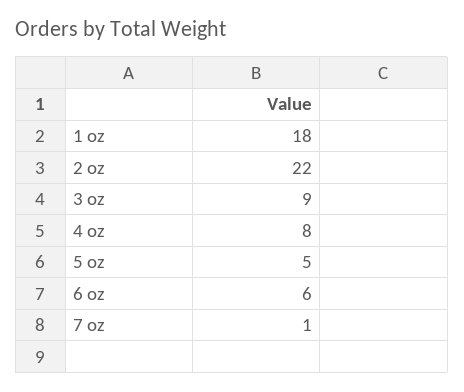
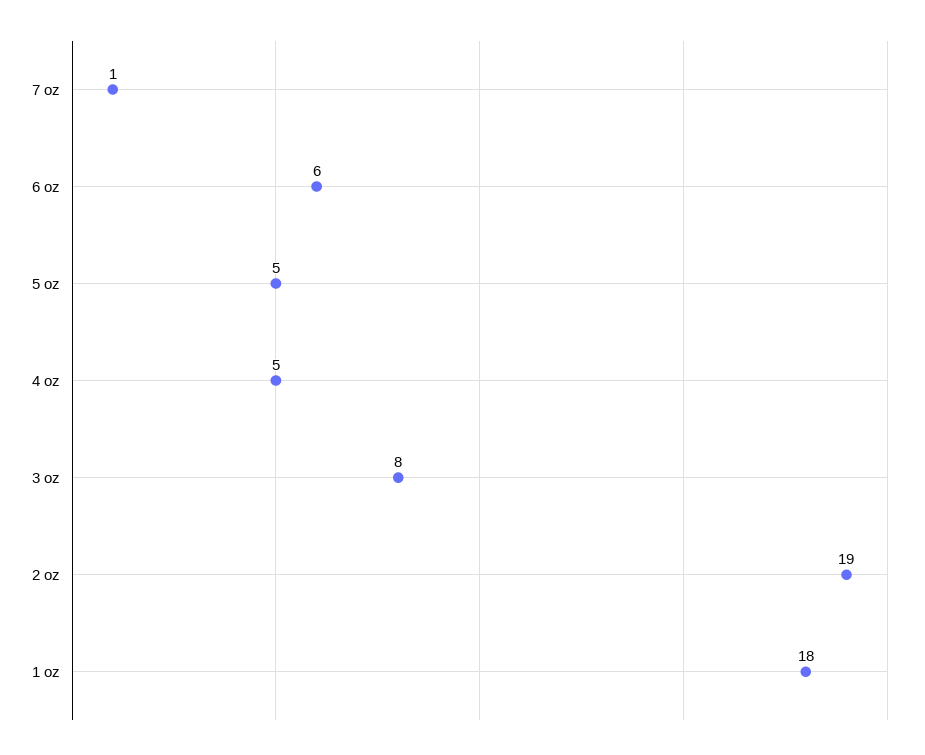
2 oz: 22 -> 19
3 oz: 9 -> 8
4 oz: 8 -> 5

